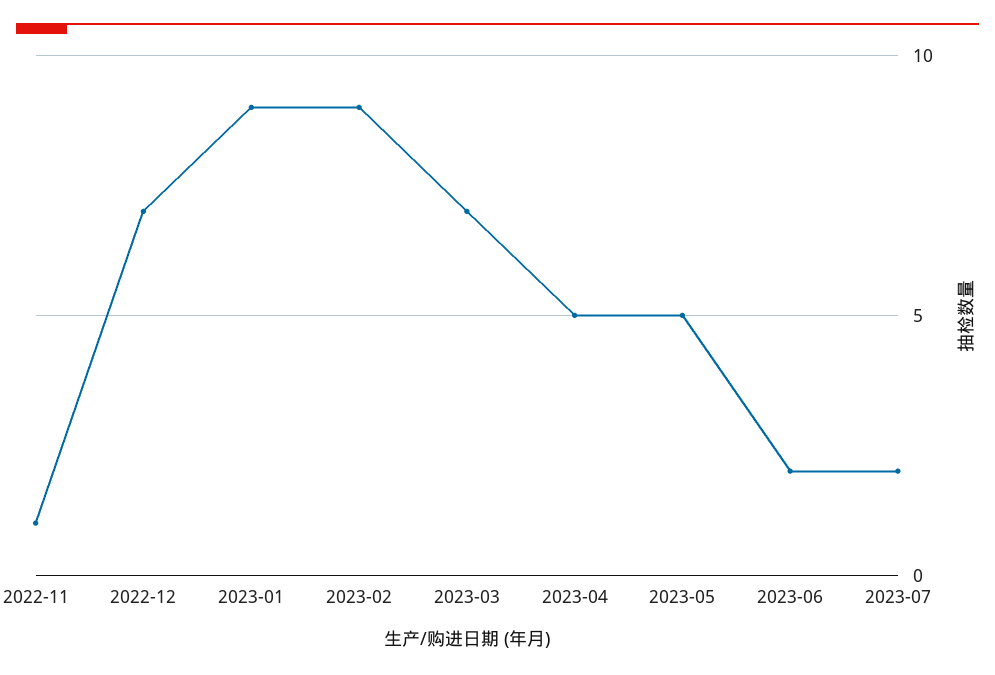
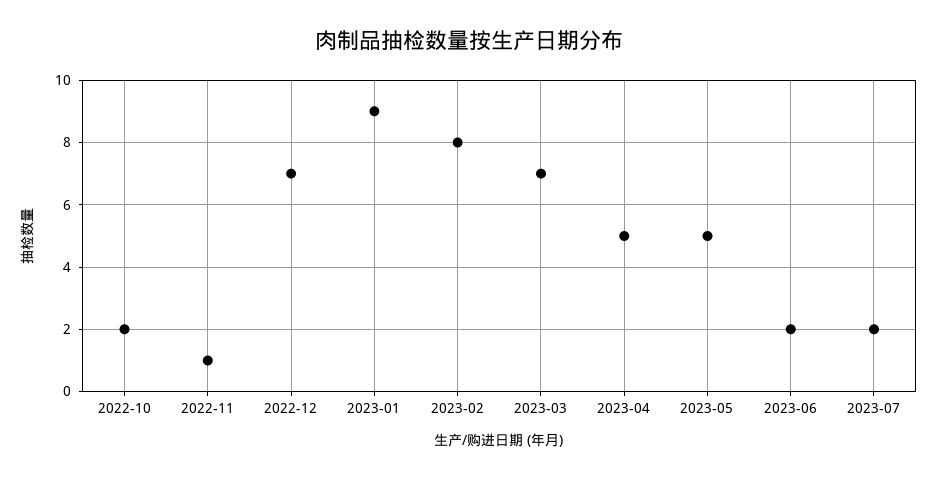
2023-02: 9 -> 8
2022-10: none -> 2

